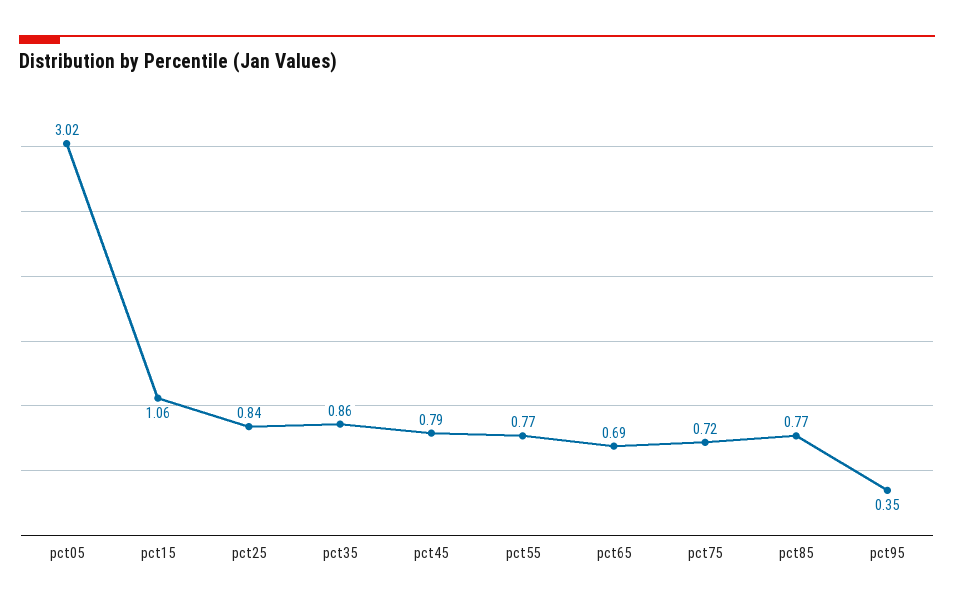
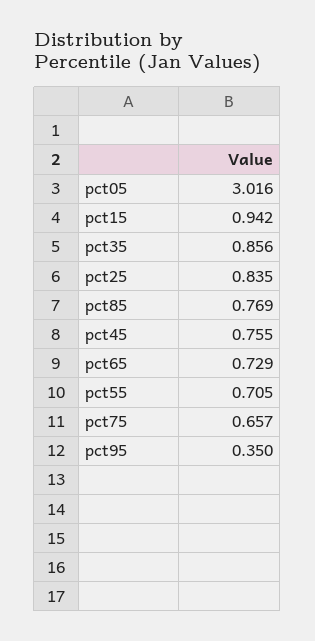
pct15: 1.06 -> 0.942
pct45: 0.79 -> 0.755
pct55: 0.77 -> 0.705
pct65: 0.69 -> 0.729
pct75: 0.72 -> 0.657

